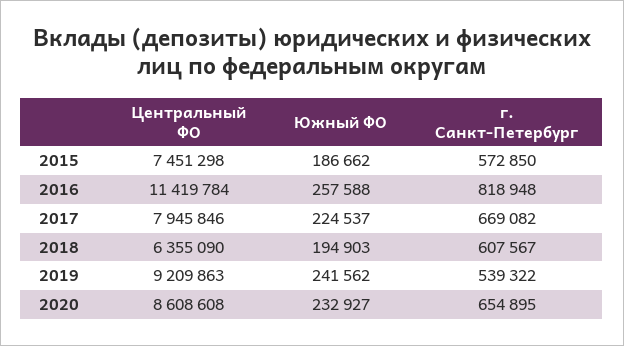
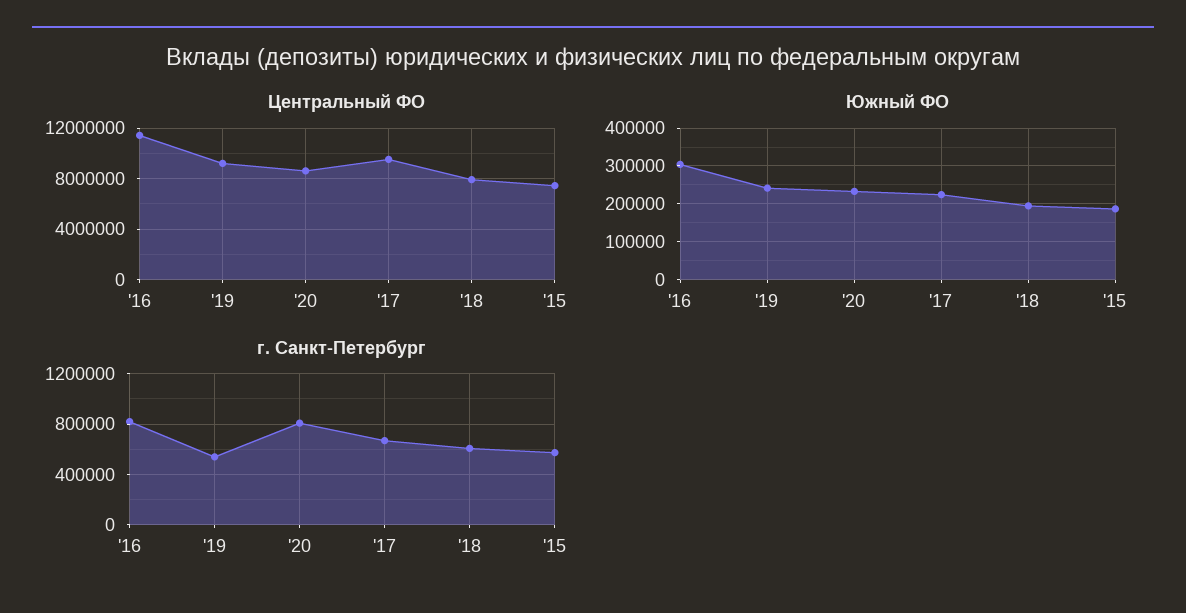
Южный ФО, 2016: 257588 -> 300000
Центральный ФО, 2017: 7945846 -> 9500000
Центральный ФО, 2018: 6355090 -> 8000000
г. Санкт-Петербург, 2020: 654895 -> 800000

